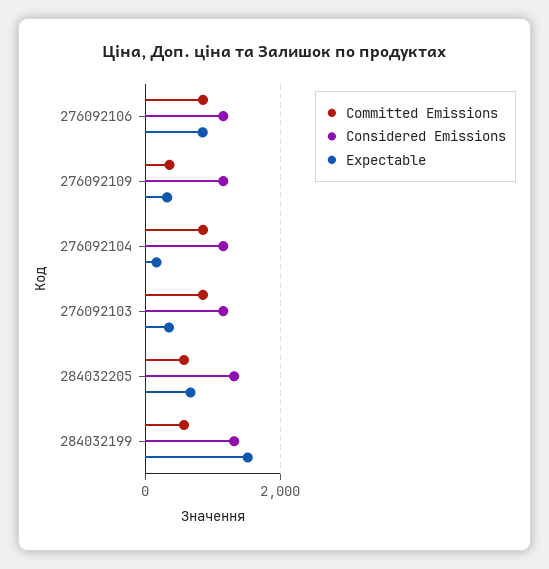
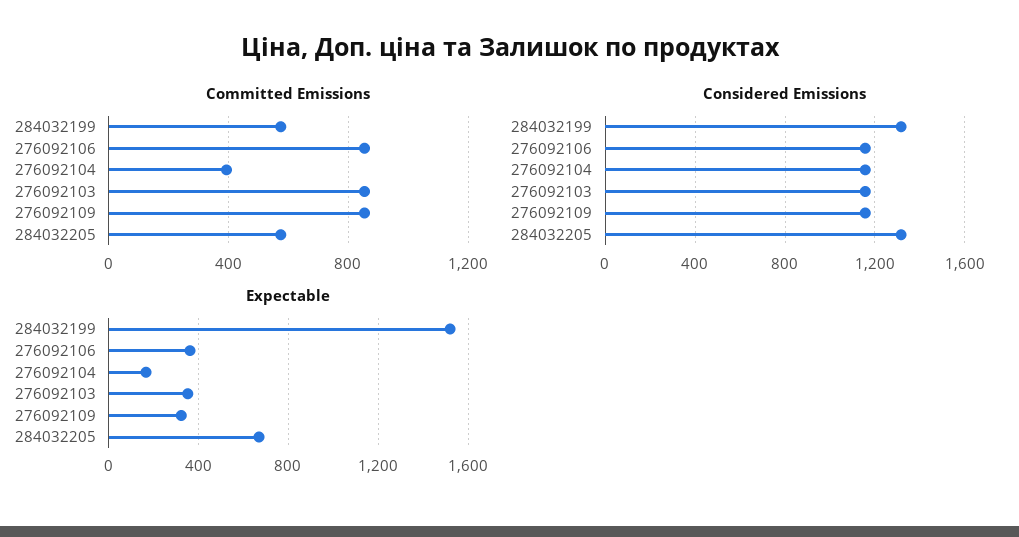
Expectable, 276092106: 800 -> 350
Committed Emissions, 276092109: 400 -> 850
Committed Emissions, 276092104: 800 -> 400

